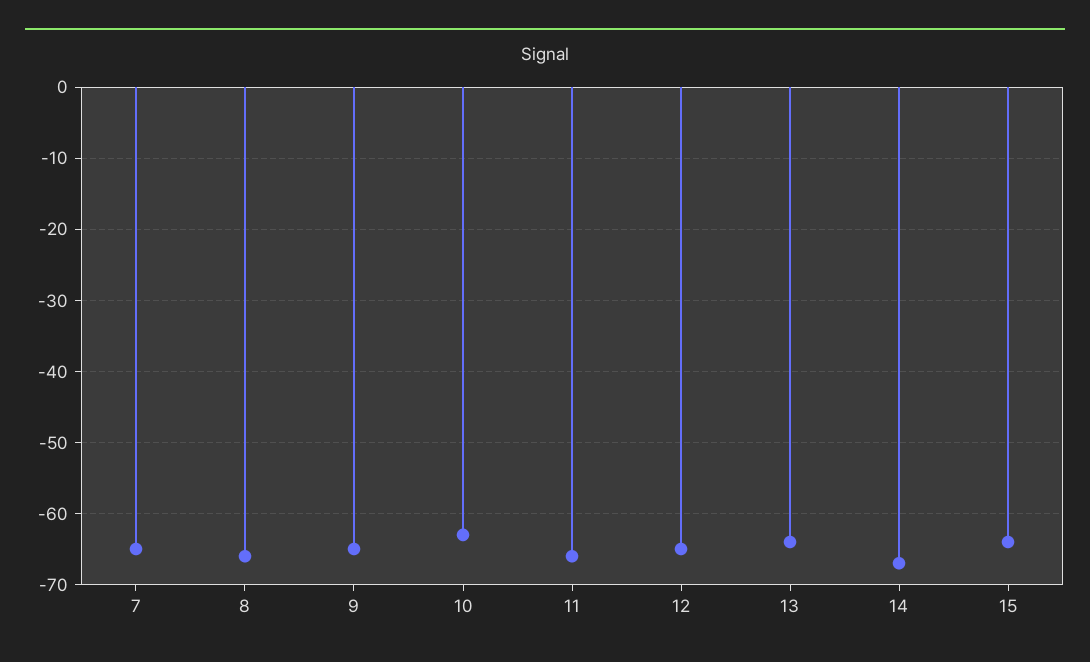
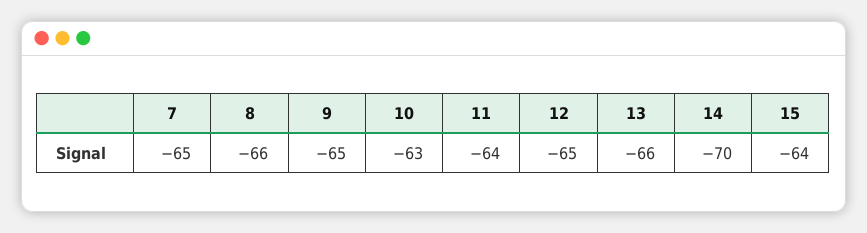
11: -66 -> -64
13: -64 -> -66
14: -67 -> -70

